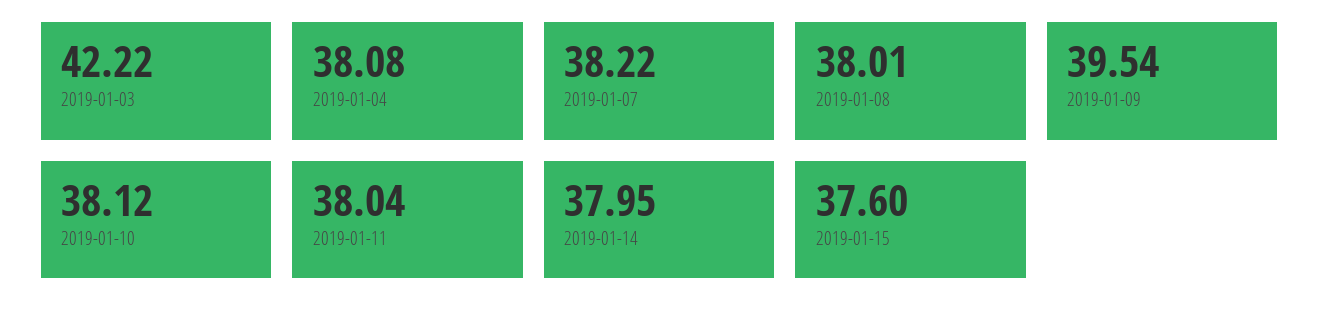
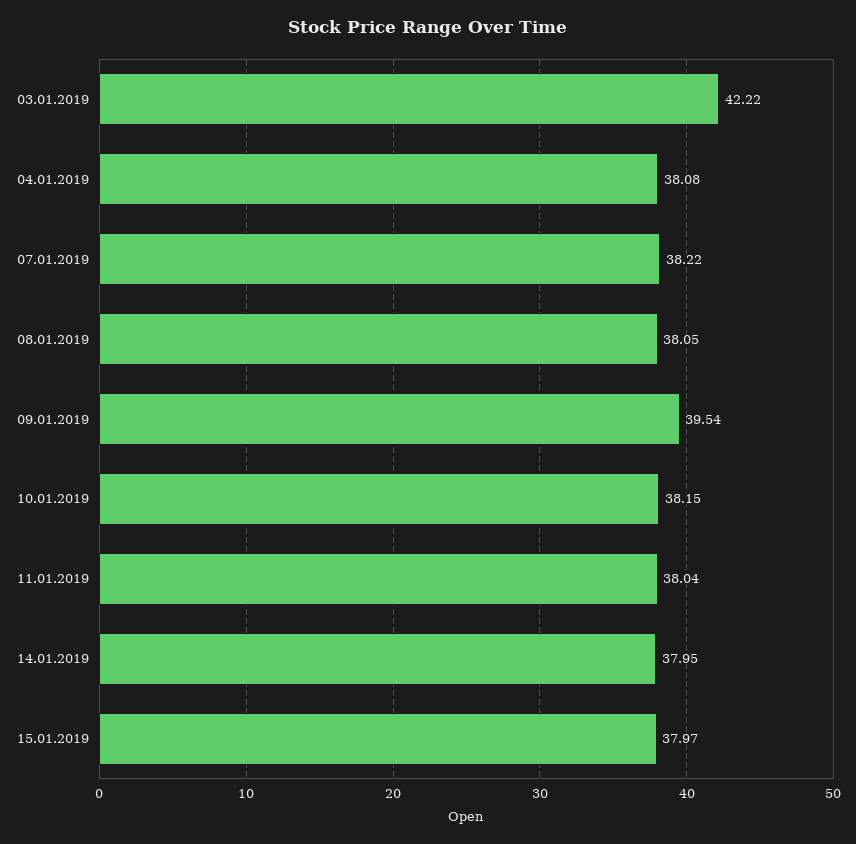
2019-01-08: 38.01 -> 38.05
2019-01-10: 38.12 -> 38.15
2019-01-15: 37.6 -> 37.97

